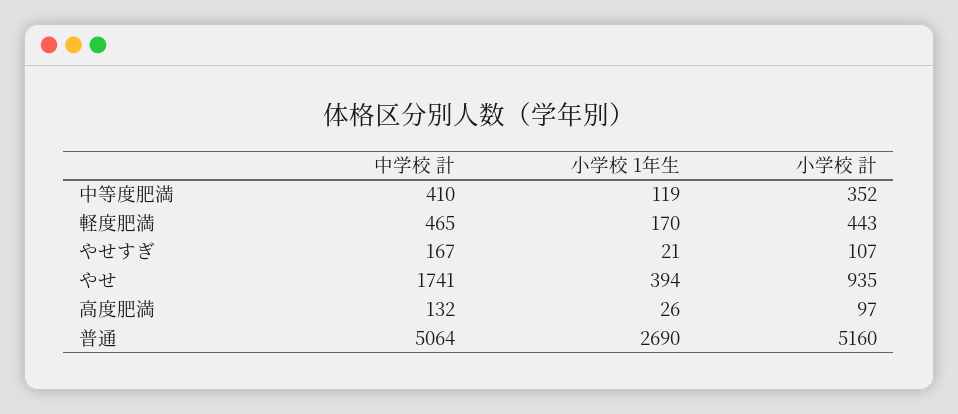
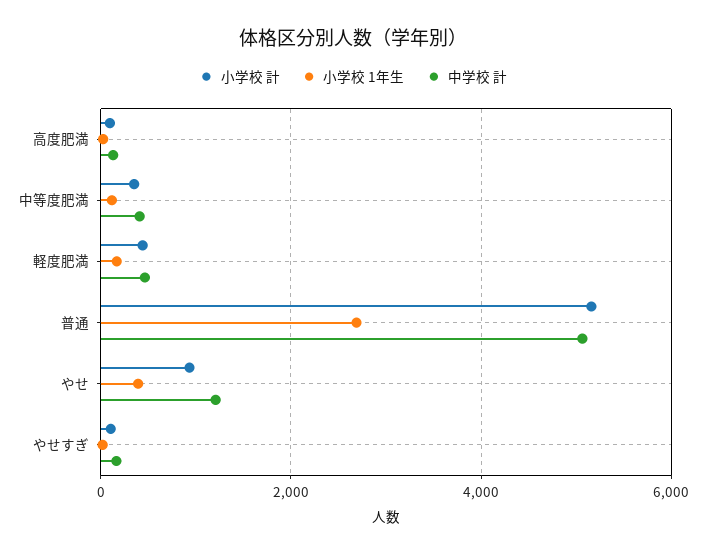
中学校 計, やせ: 1741 -> 1200

